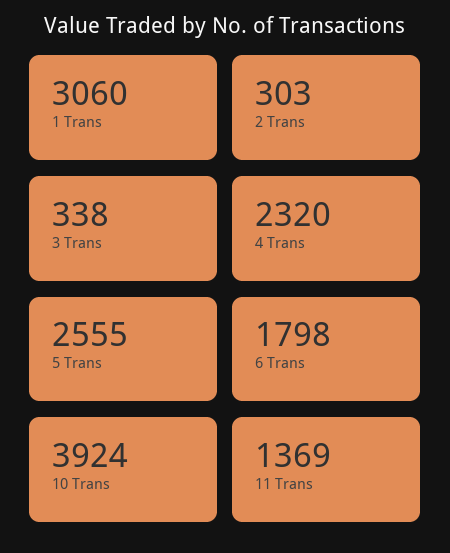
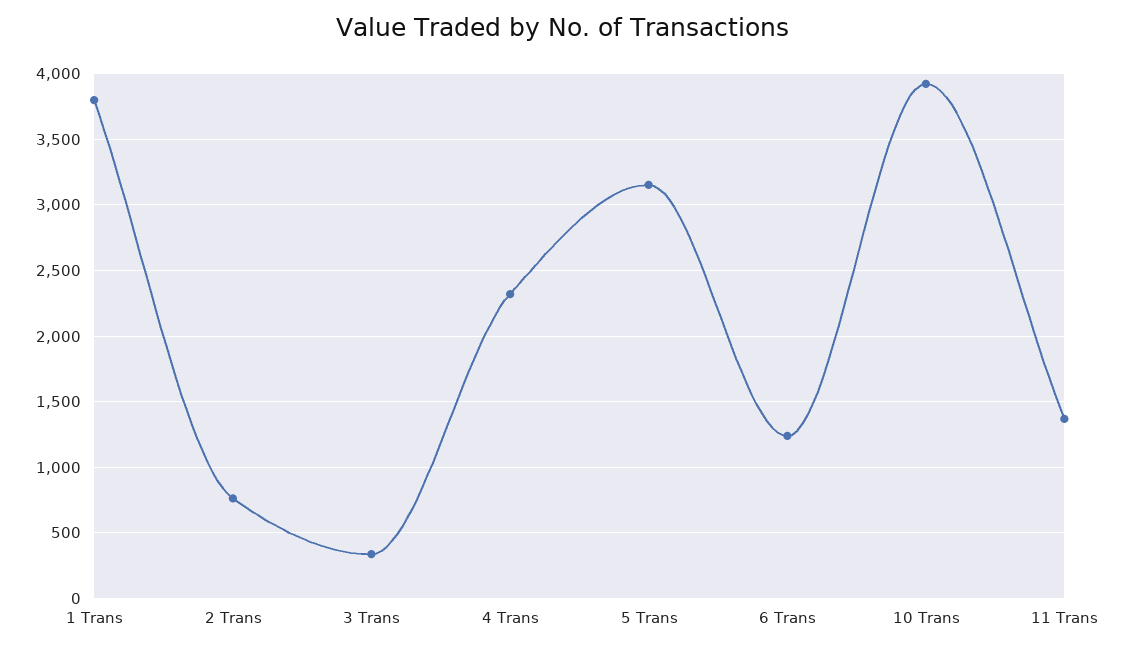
1 Trans: 3060 -> 3800
2 Trans: 303 -> 750
5 Trans: 2555 -> 3150
6 Trans: 1798 -> 1250

